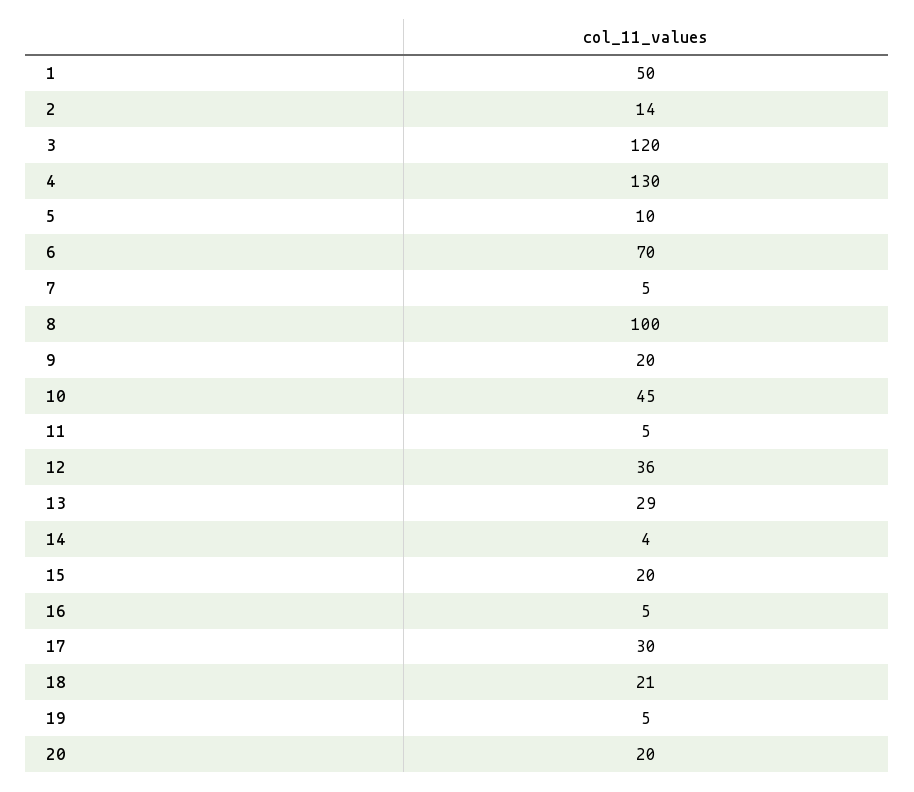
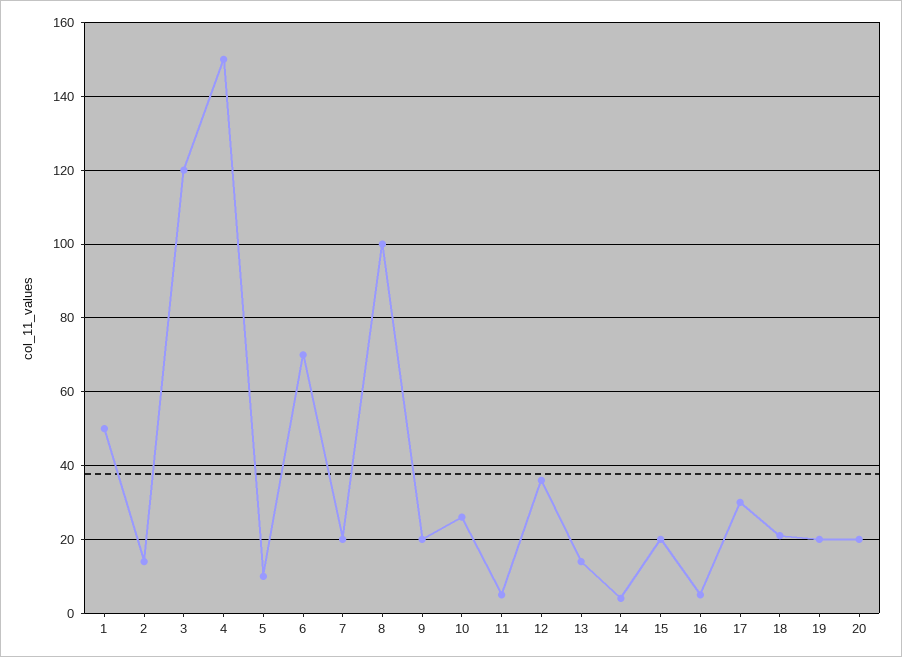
4: 130 -> 150
7: 5 -> 20
10: 45 -> 25
13: 29 -> 15
19: 5 -> 20

